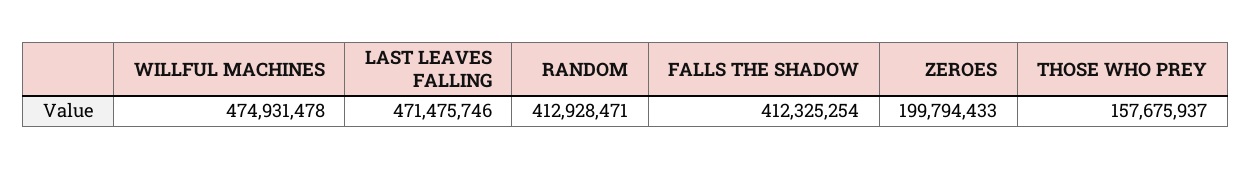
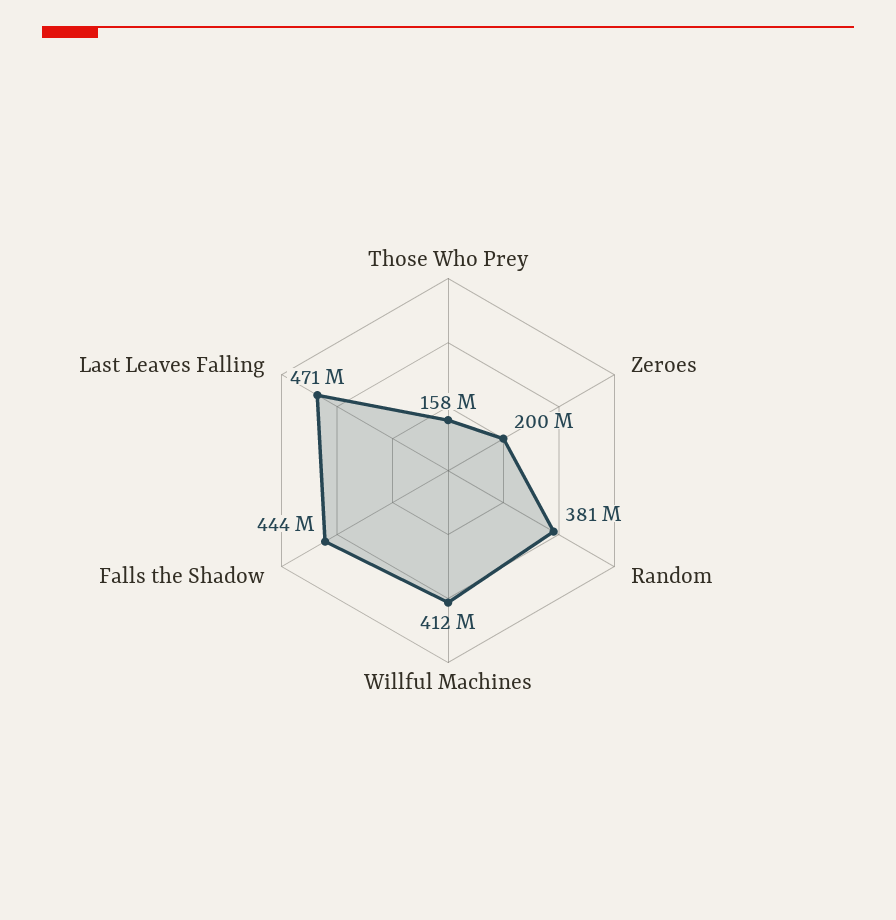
WILLFUL MACHINES: 474931478 -> 412000000
RANDOM: 412928471 -> 381000000
FALLS THE SHADOW: 412325254 -> 444000000

